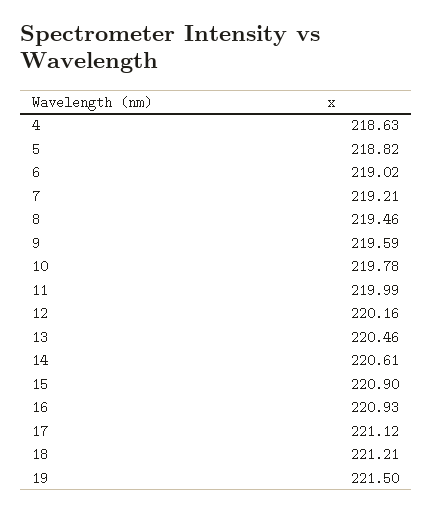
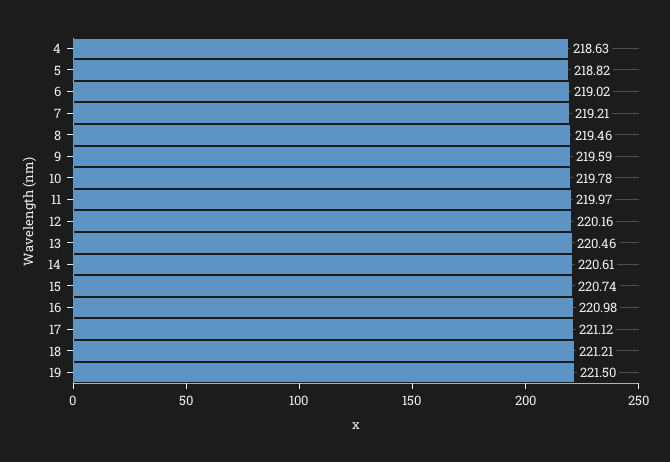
11: 219.99 -> 219.97
15: 220.9 -> 220.74
16: 220.93 -> 220.98

